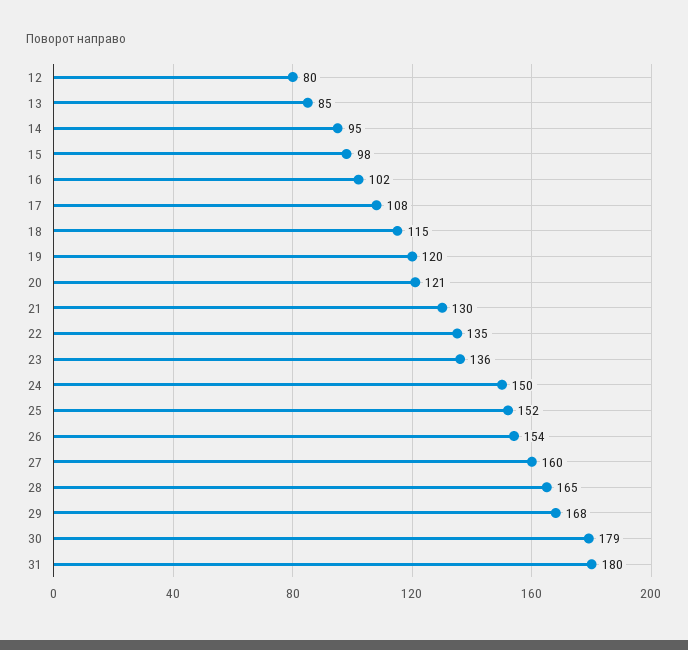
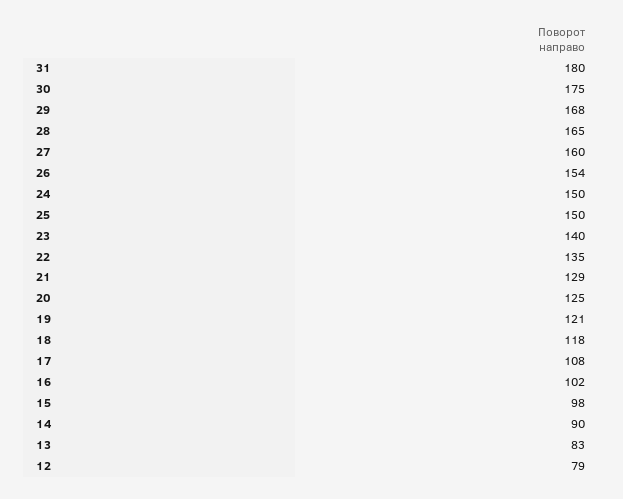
12: 80 -> 79
13: 85 -> 83
14: 95 -> 90
18: 115 -> 118
19: 120 -> 121
20: 121 -> 125
21: 130 -> 129
23: 136 -> 140
25: 152 -> 150
30: 179 -> 175

